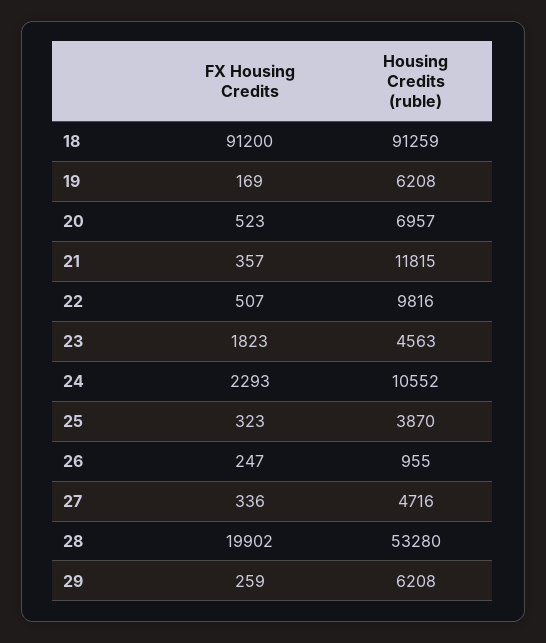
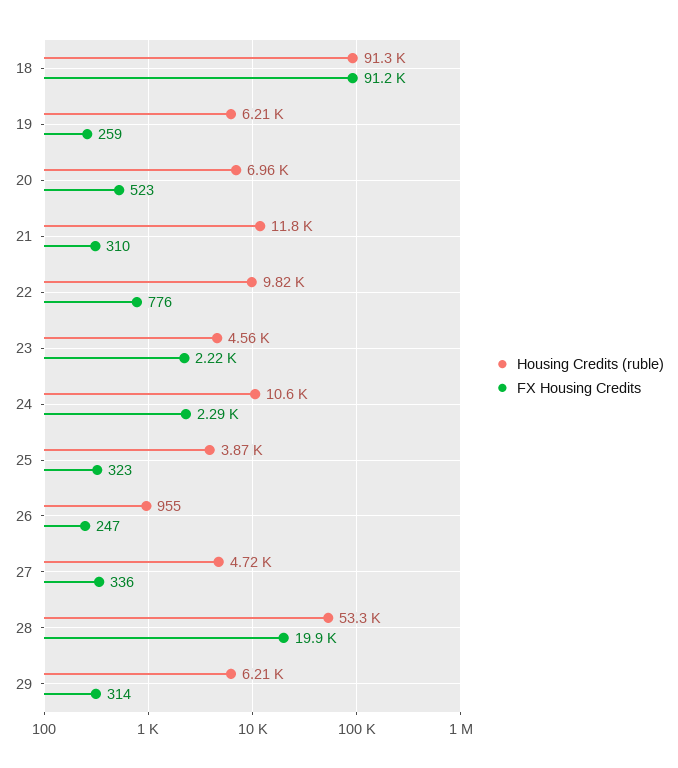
FX Housing Credits, 19: 169 -> 259
FX Housing Credits, 21: 357 -> 310
FX Housing Credits, 22: 507 -> 776
FX Housing Credits, 23: 1823 -> 2220
FX Housing Credits, 29: 259 -> 314

